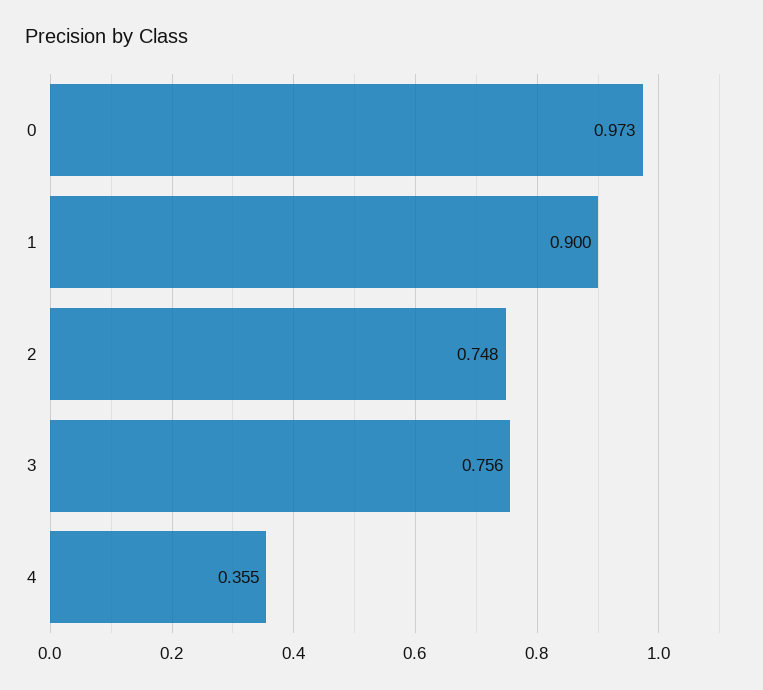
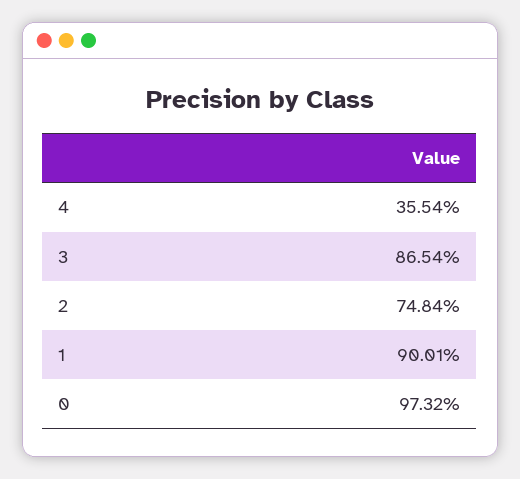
3: 0.756 -> 0.8654

